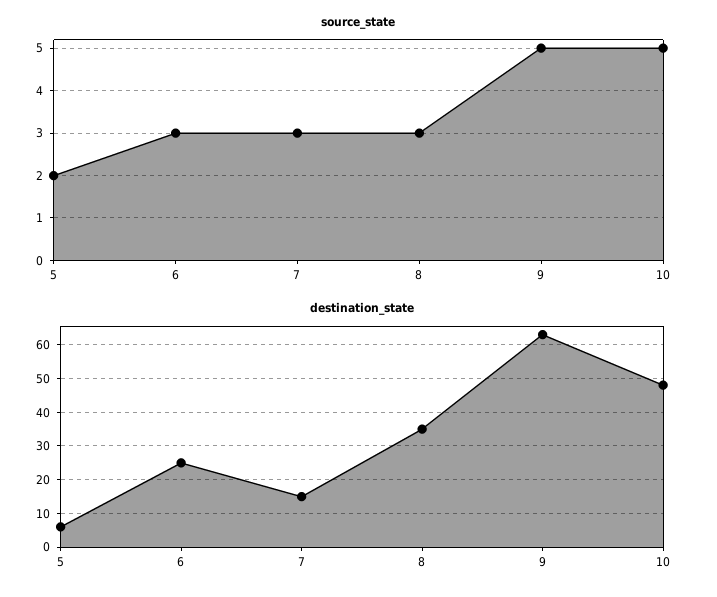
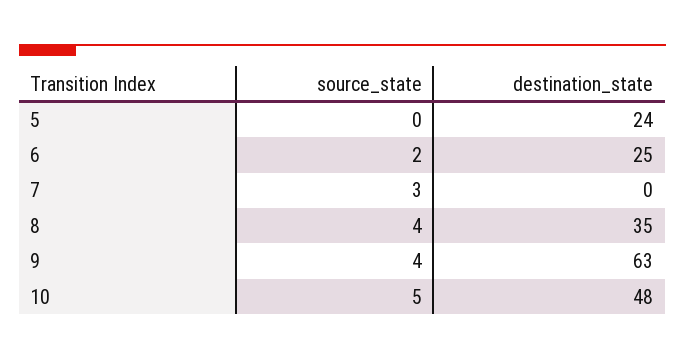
source_state, 5: 2 -> 0
source_state, 6: 3 -> 2
source_state, 8: 3 -> 4
source_state, 9: 5 -> 4
destination_state, 5: 5 -> 24
destination_state, 7: 15 -> 0

